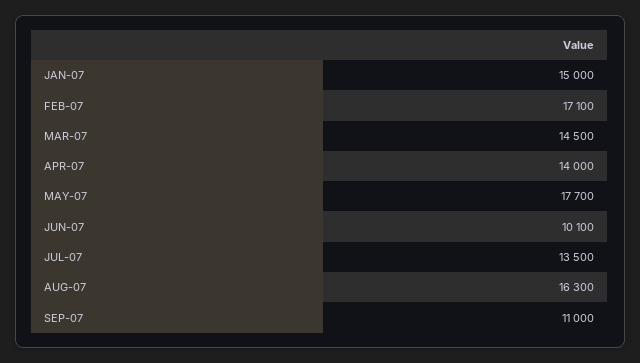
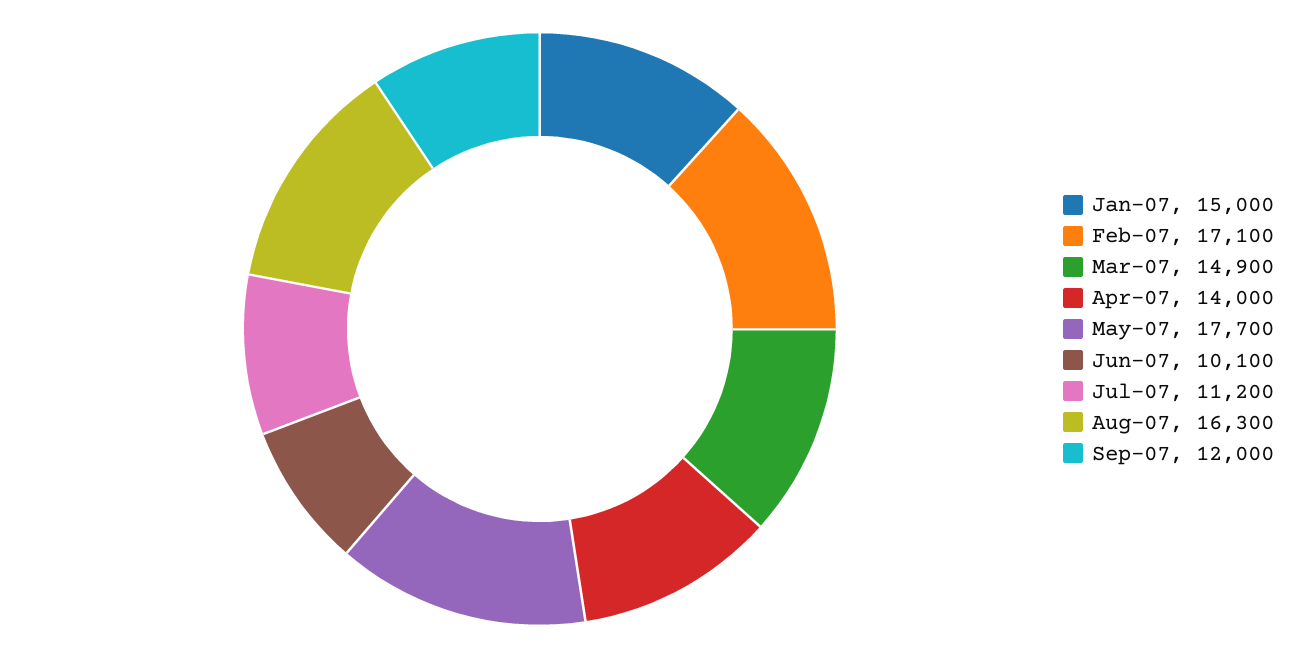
MAR-07: 14500 -> 14900
JUL-07: 13500 -> 11200
SEP-07: 11000 -> 12000

